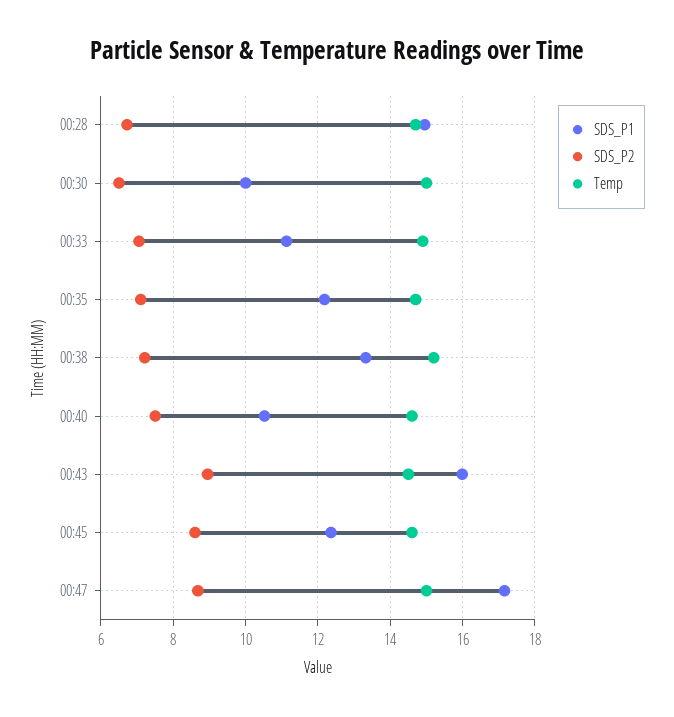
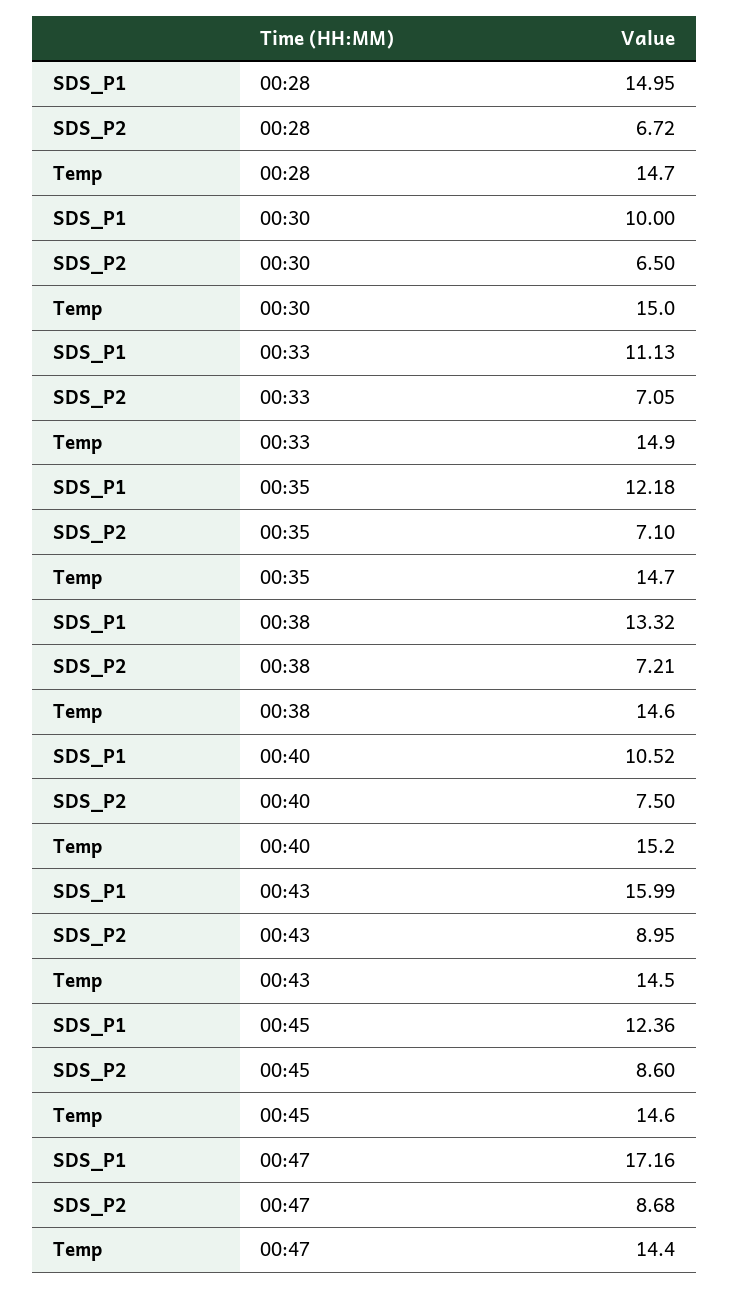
Temp, 00:38: 15.2 -> 14.6
Temp, 00:40: 14.6 -> 15.2
Temp, 00:47: 15 -> 14.4

